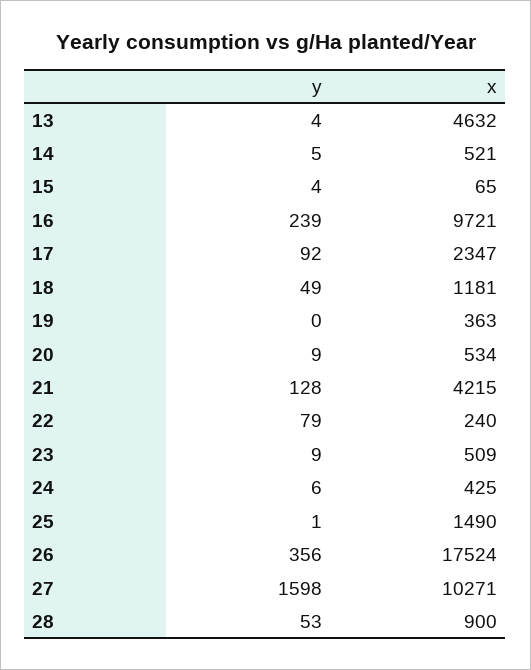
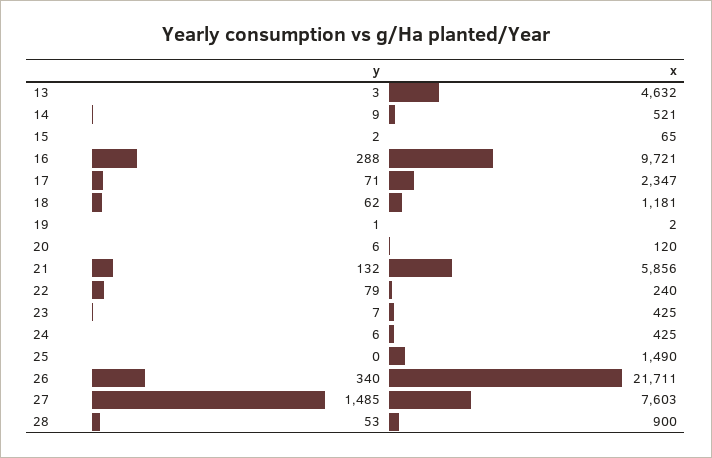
y, 13: 4 -> 3
y, 14: 5 -> 9
y, 15: 4 -> 2
y, 16: 239 -> 288
y, 17: 92 -> 71
y, 18: 49 -> 62
y, 19: 0 -> 1
x, 19: 363 -> 2
y, 20: 9 -> 6
x, 20: 534 -> 120
y, 21: 128 -> 132
x, 21: 4215 -> 5856
y, 23: 9 -> 7
x, 23: 509 -> 425
y, 25: 1 -> 0
y, 26: 356 -> 340
x, 26: 17524 -> 21711
y, 27: 1598 -> 1485
x, 27: 10271 -> 7603

